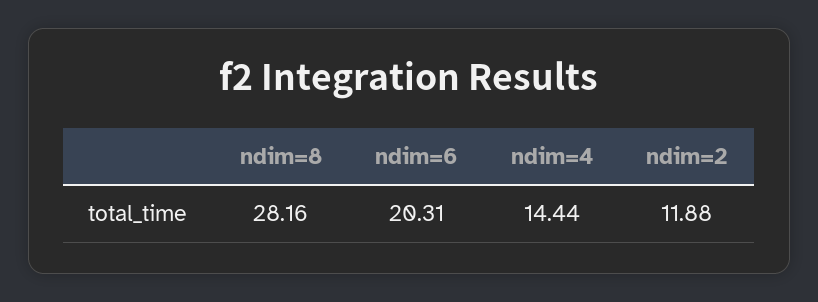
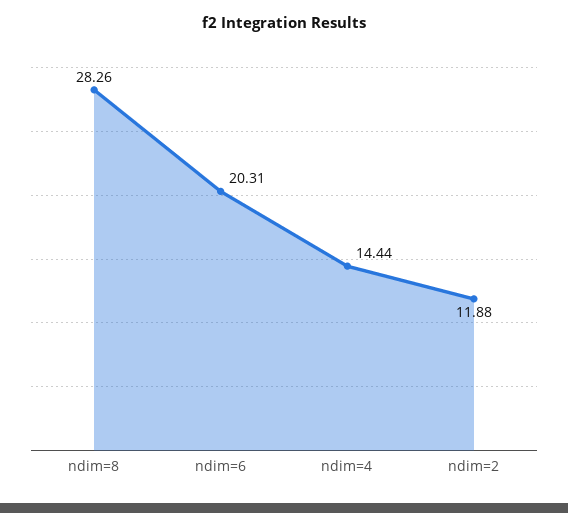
ndim=8: 28.16 -> 28.26

